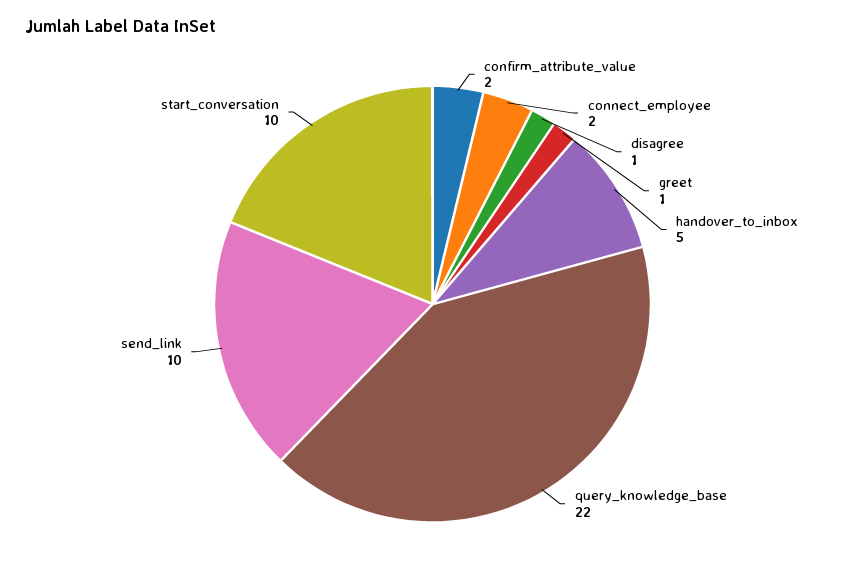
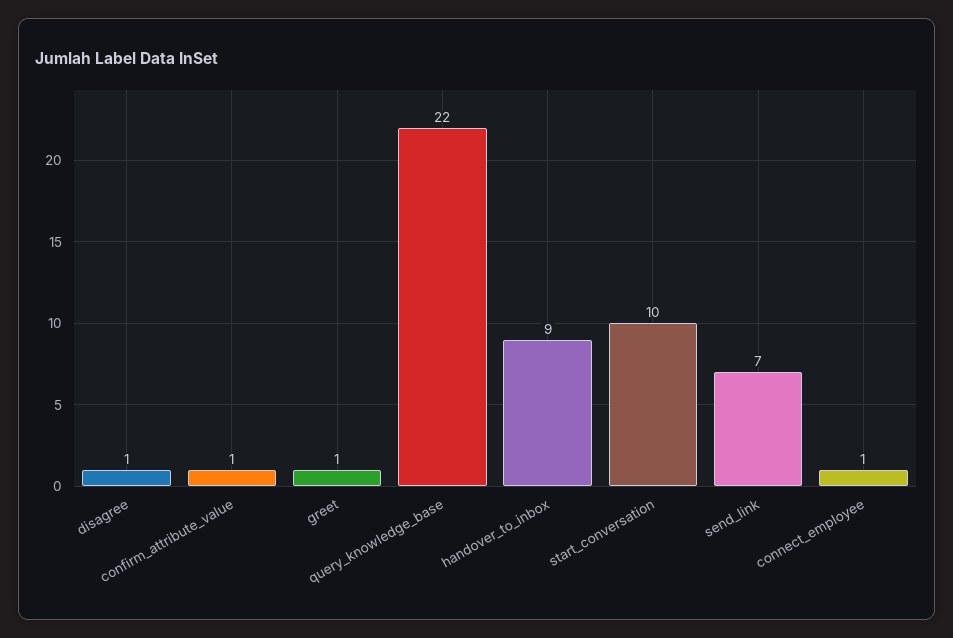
confirm_attribute_value: 2 -> 1
connect_employee: 2 -> 1
handover_to_inbox: 5 -> 9
send_link: 10 -> 7

